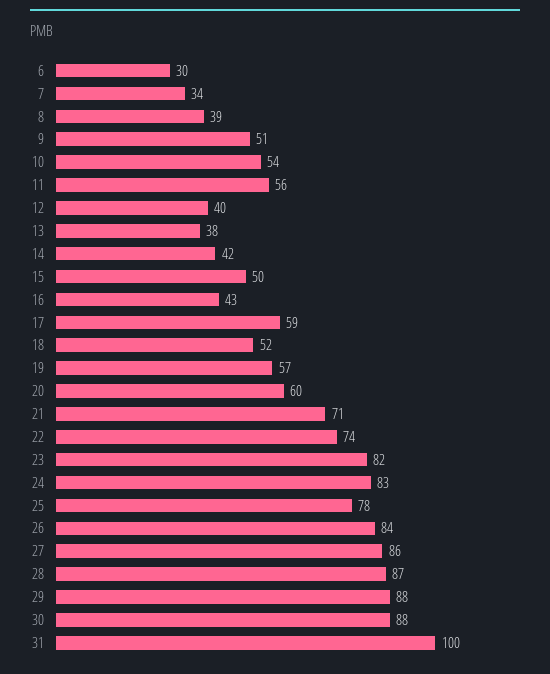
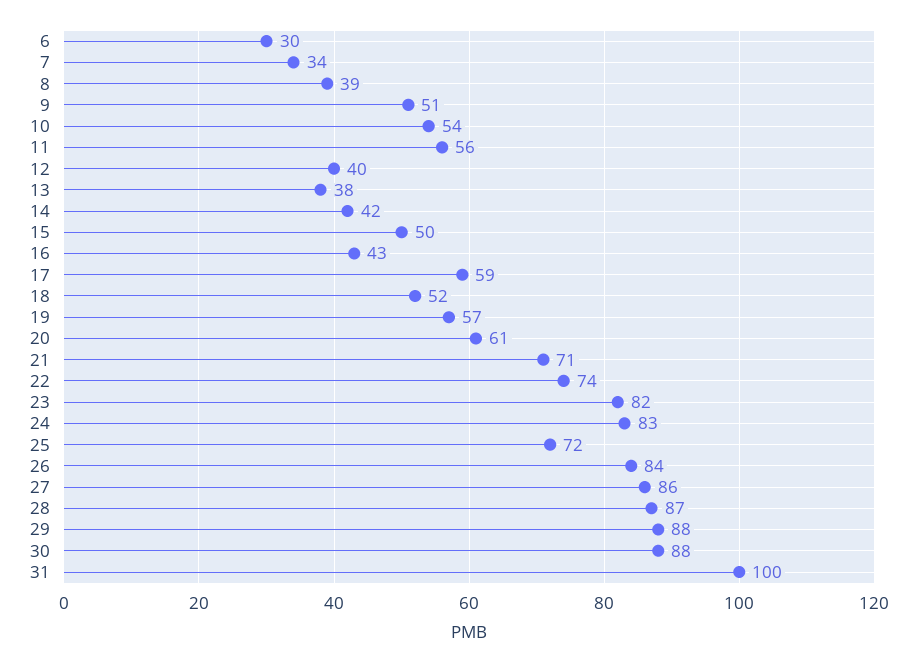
20: 60 -> 61
25: 78 -> 72

